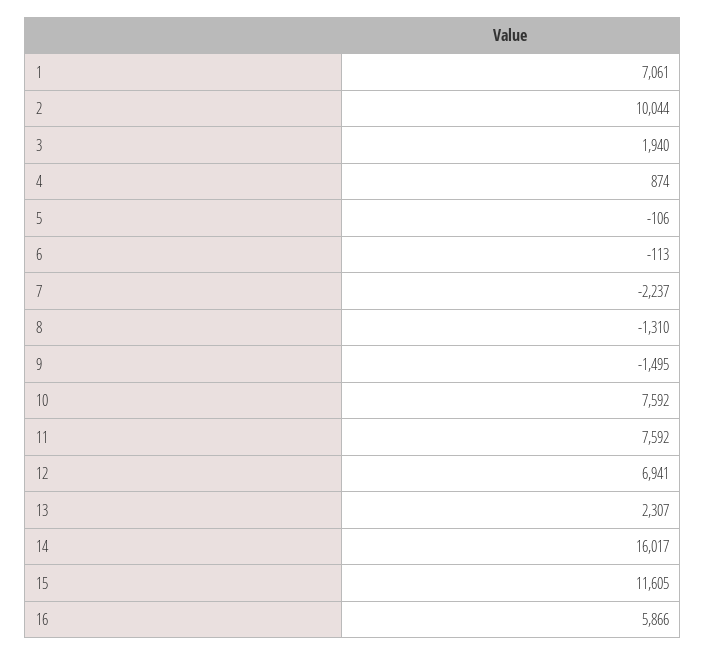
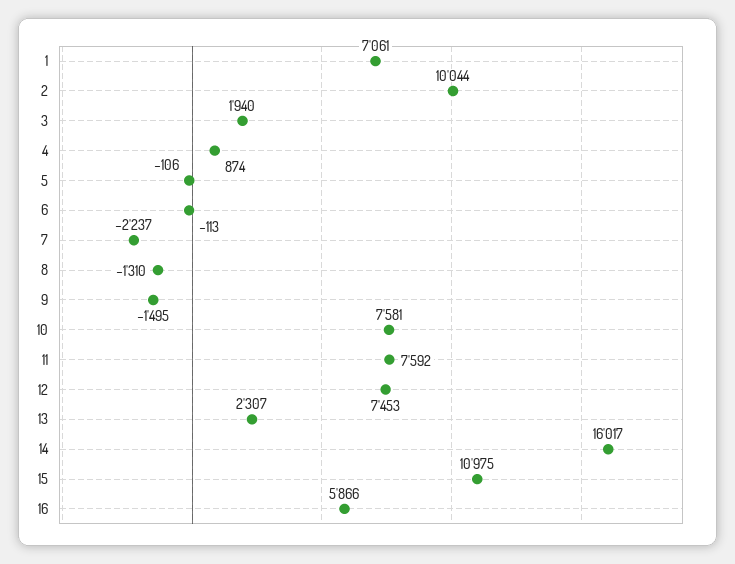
10: 7592 -> 7581
12: 6941 -> 7453
15: 11605 -> 10975

